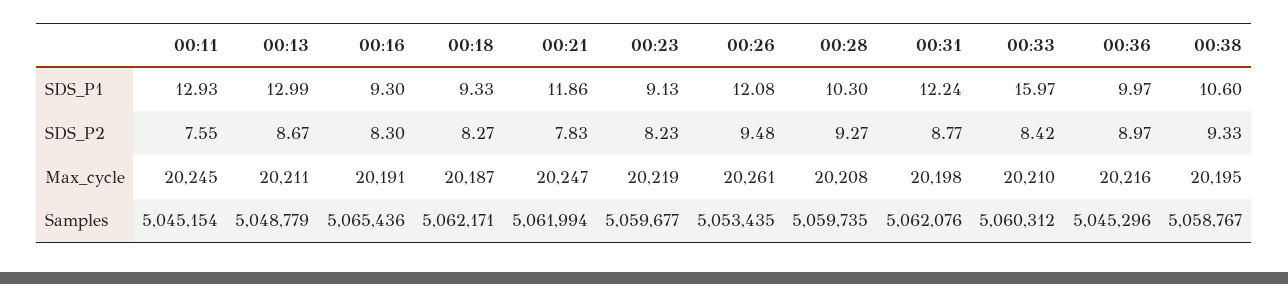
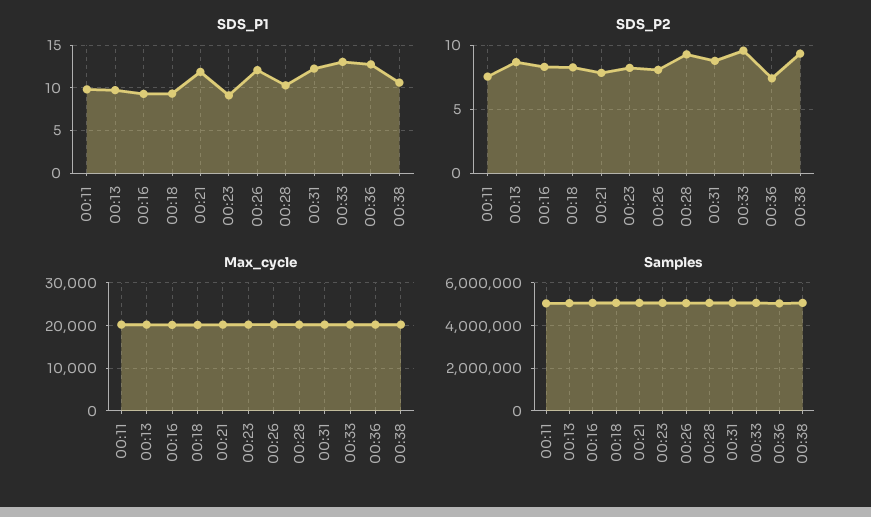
SDS_P1, 00:11: 12.93 -> 10
SDS_P1, 00:13: 12.99 -> 10
SDS_P1, 00:33: 15.97 -> 13
SDS_P1, 00:36: 9.97 -> 13
SDS_P2, 00:26: 9.48 -> 8
SDS_P2, 00:33: 8.42 -> 9.5
SDS_P2, 00:36: 8.97 -> 7.5

